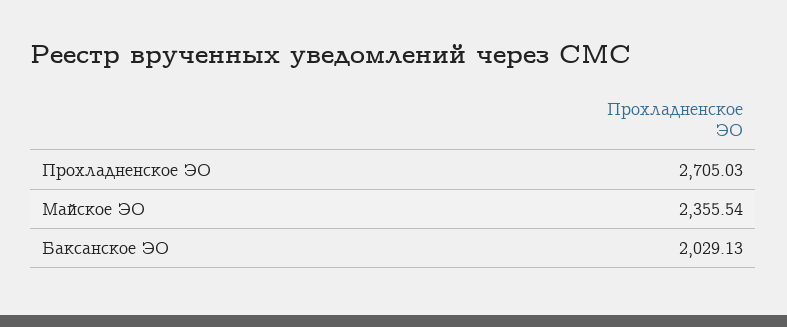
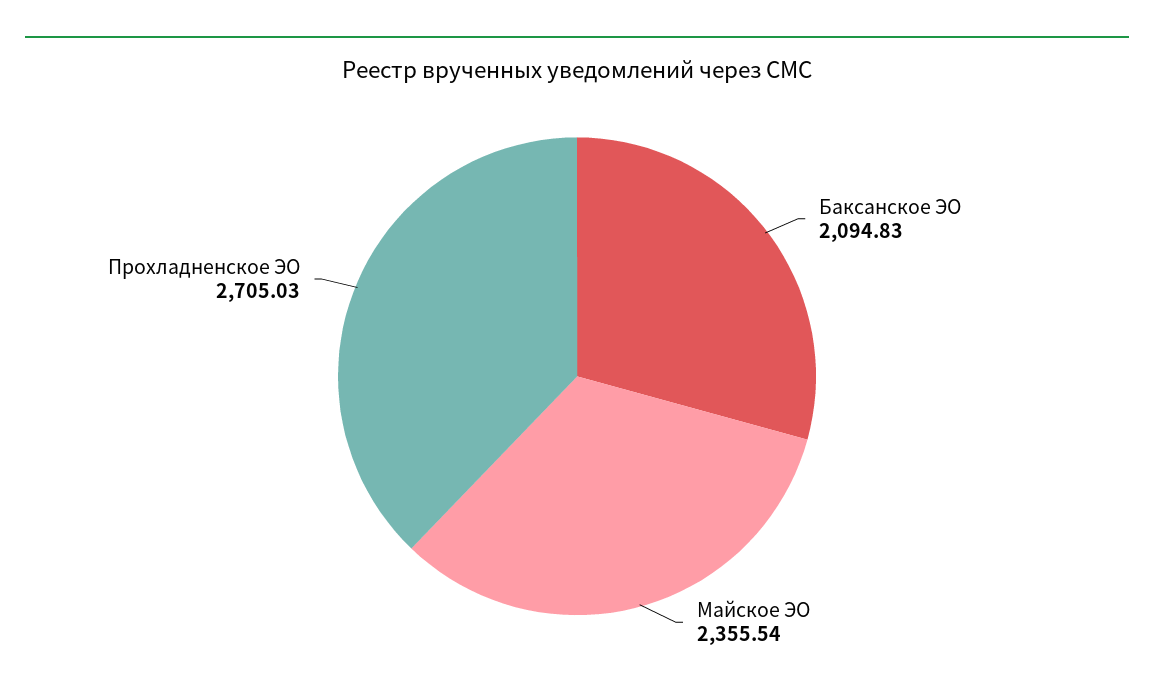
Баксанское ЭО: 2029.13 -> 2094.83

